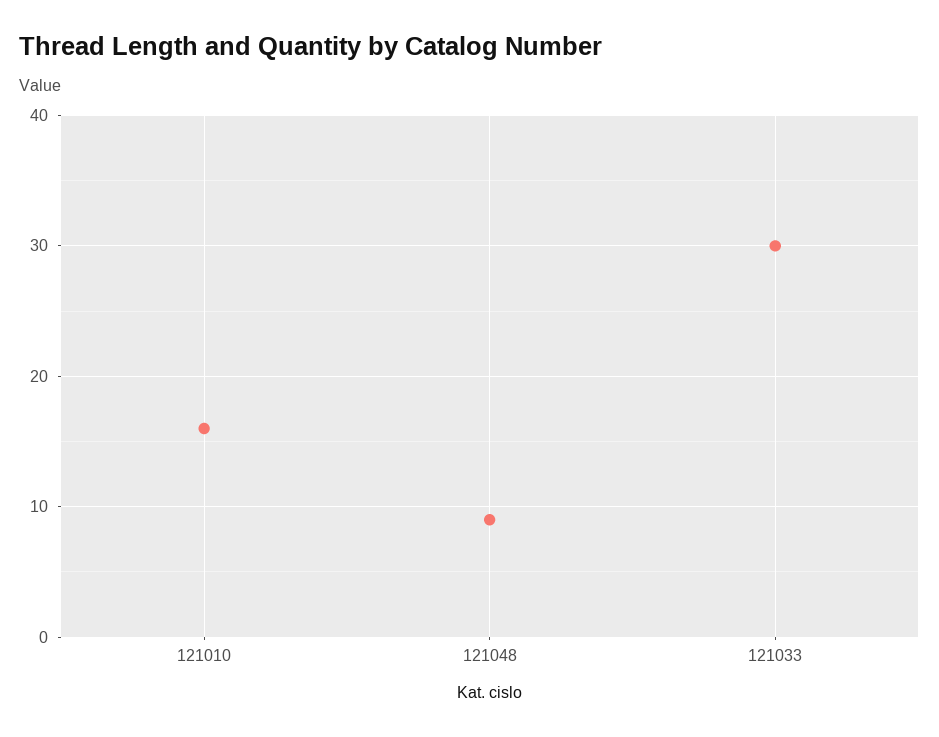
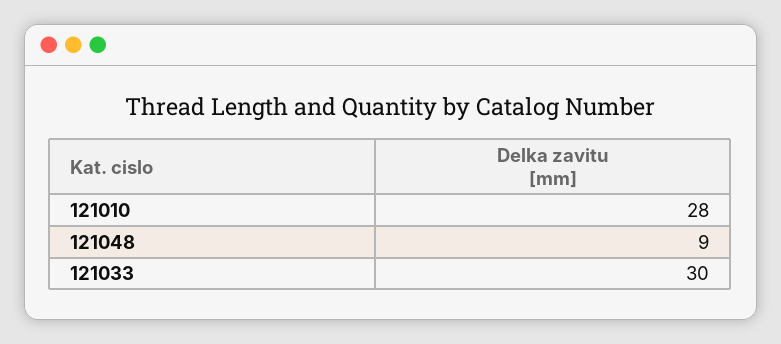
121010: 16 -> 28

